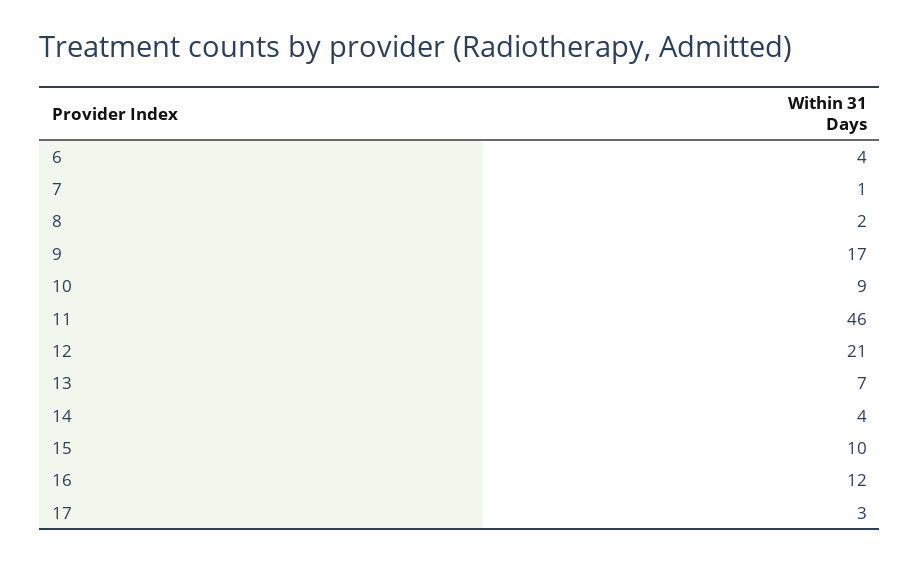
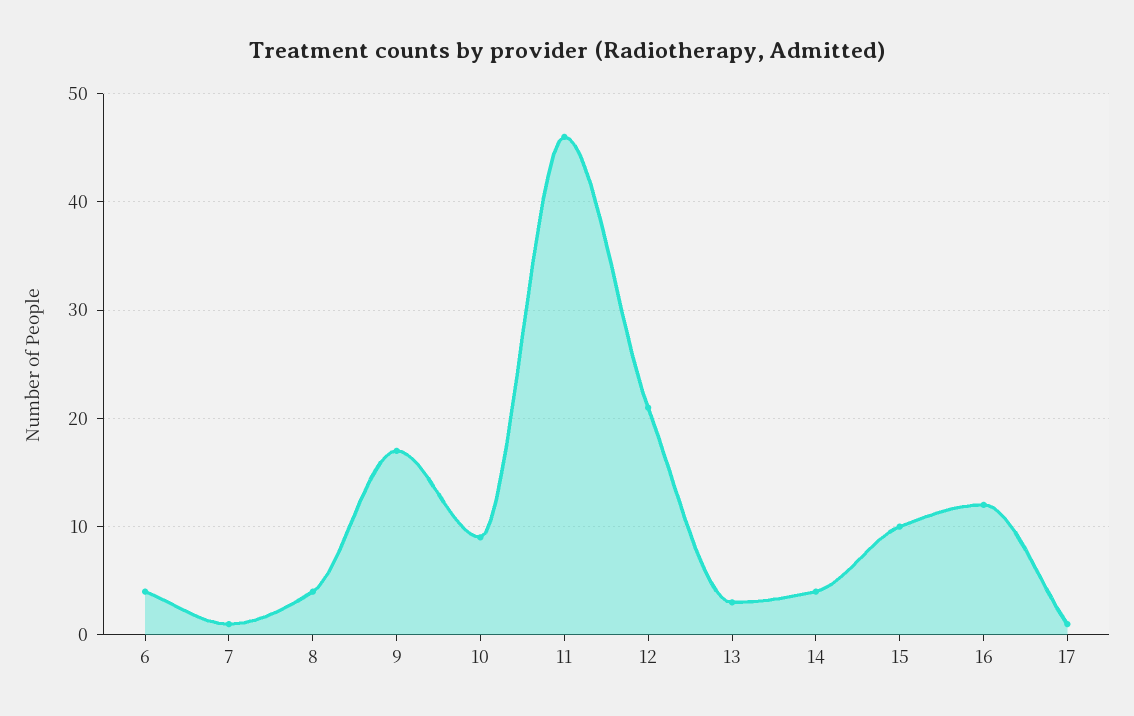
8: 2 -> 4
13: 7 -> 3
17: 3 -> 1

